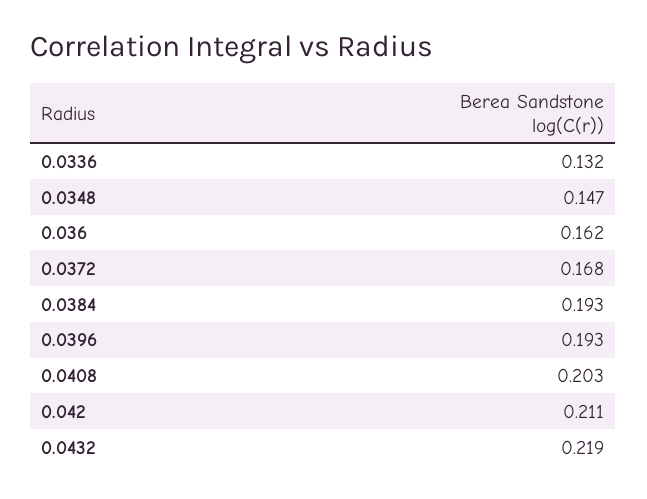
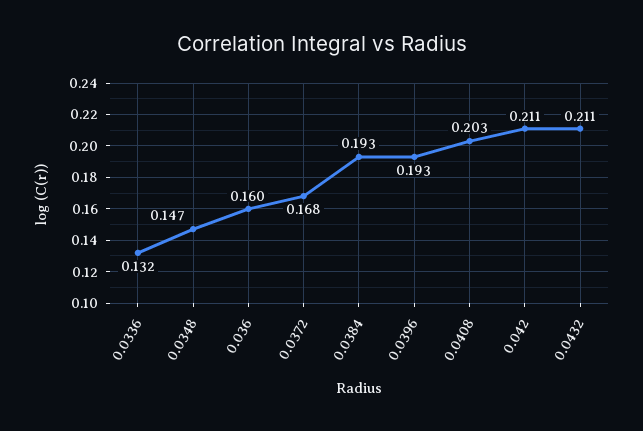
0.036: 0.162 -> 0.16
0.0432: 0.219 -> 0.211

